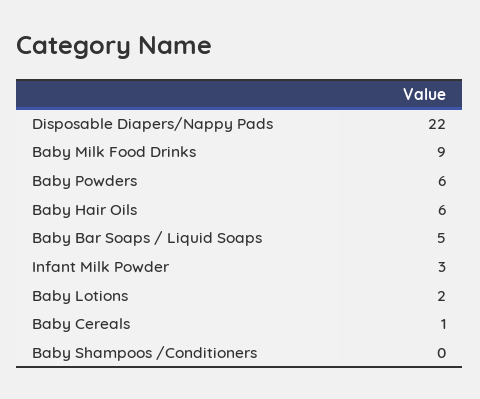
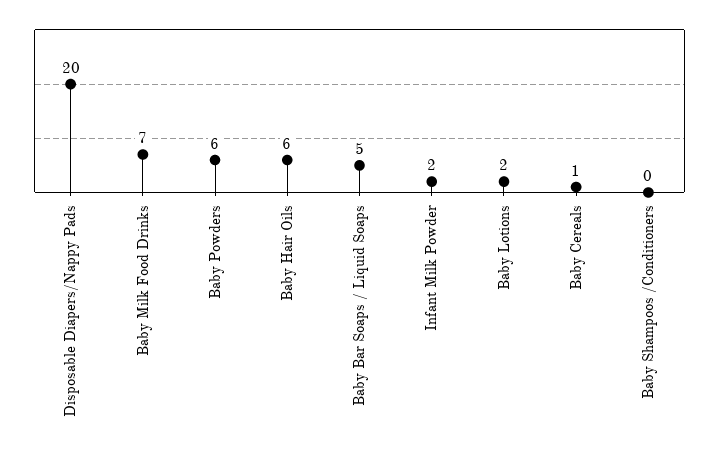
Disposable Diapers/Nappy Pads: 22 -> 20
Baby Milk Food Drinks: 9 -> 7
Infant Milk Powder: 3 -> 2

